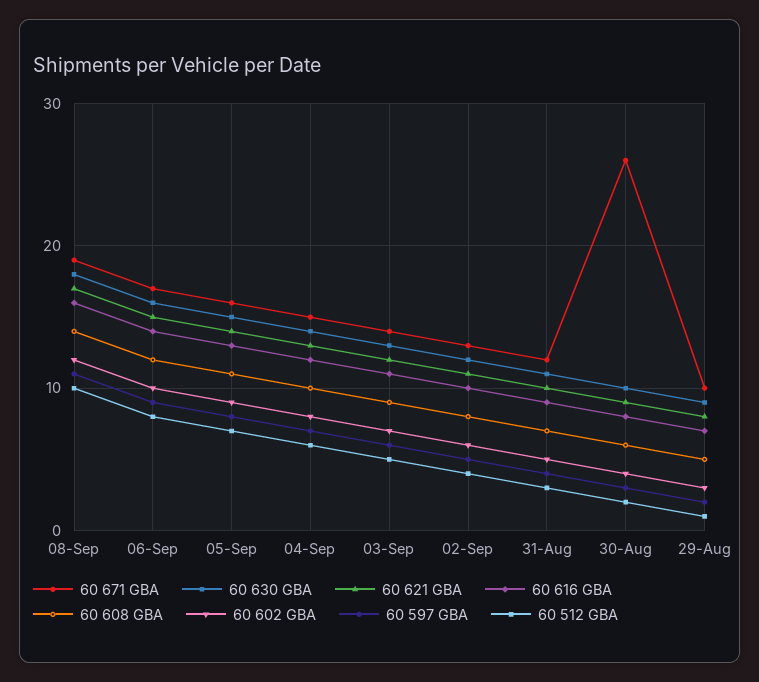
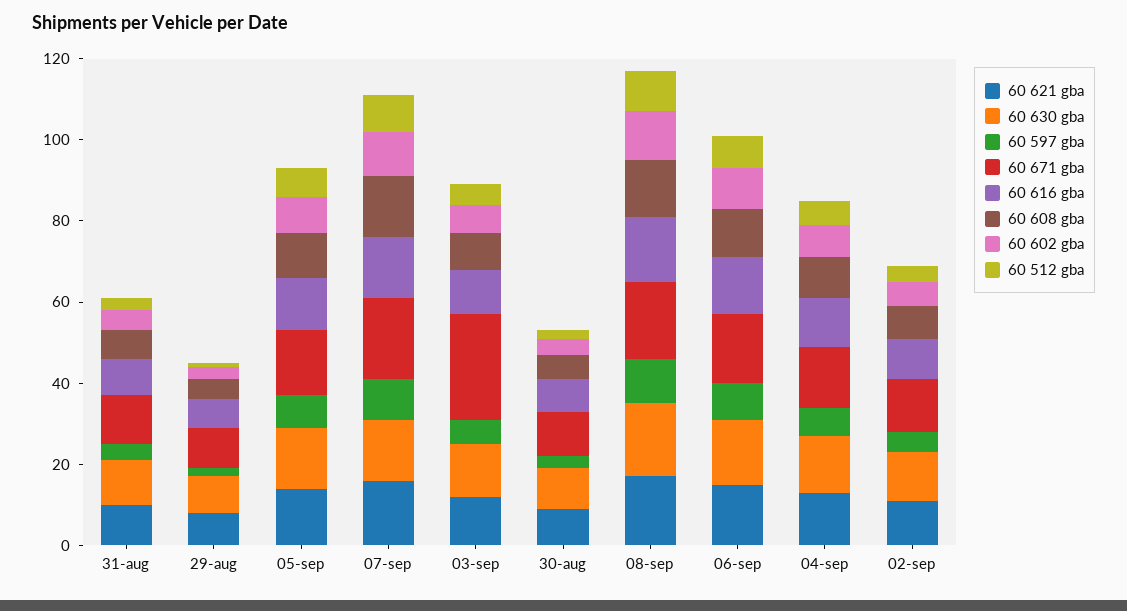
60 671 GBA, 03-Sep: 14 -> 25
60 671 GBA, 30-Aug: 26 -> 10
60 621 GBA, 07-sep: none -> 15
60 630 GBA, 07-sep: none -> 15
60 597 GBA, 07-sep: none -> 10
60 671 GBA, 07-sep: none -> 20
60 616 GBA, 07-sep: none -> 15
60 608 GBA, 07-sep: none -> 15
60 602 GBA, 07-sep: none -> 10
60 512 GBA, 07-sep: none -> 10

